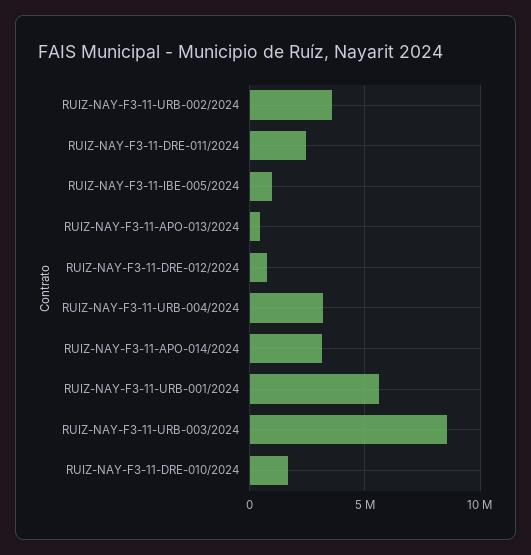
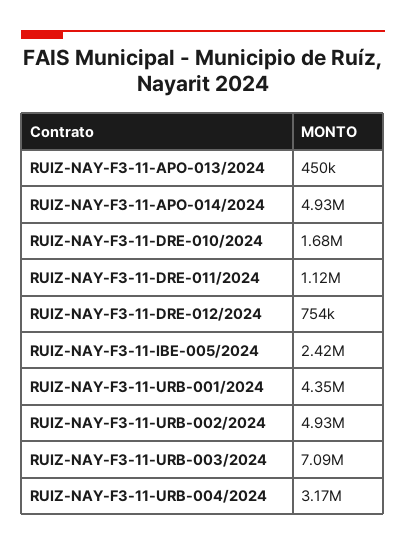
RUIZ-NAY-F3-11-URB-002/2024: 3500000 -> 4930000
RUIZ-NAY-F3-11-DRE-011/2024: 2500000 -> 1120000
RUIZ-NAY-F3-11-IBE-005/2024: 1000000 -> 2420000
RUIZ-NAY-F3-11-APO-014/2024: 3000000 -> 4930000
RUIZ-NAY-F3-11-URB-001/2024: 5500000 -> 4350000
RUIZ-NAY-F3-11-URB-003/2024: 8500000 -> 7090000

